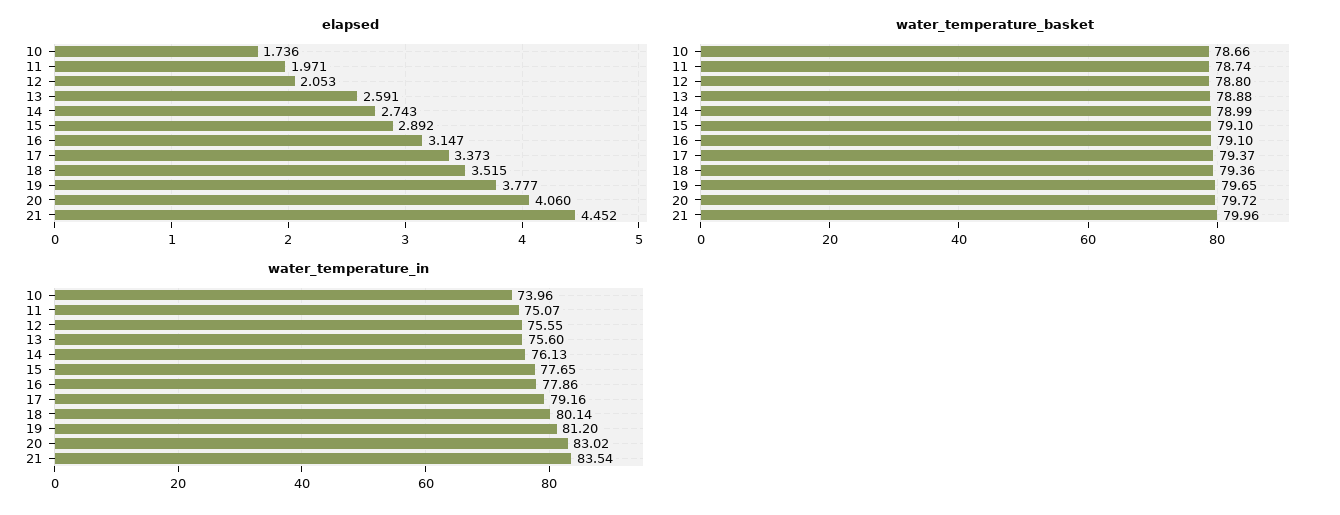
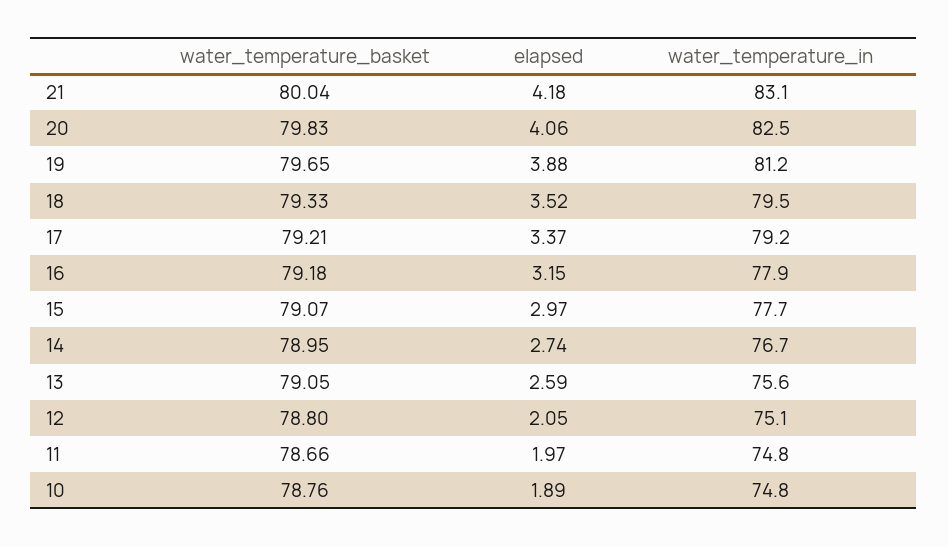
elapsed, 10: 1.736 -> 1.89
elapsed, 15: 2.892 -> 2.97
elapsed, 19: 3.777 -> 3.88
elapsed, 21: 4.452 -> 4.18
water_temperature_basket, 10: 78.66 -> 78.76
water_temperature_basket, 11: 78.74 -> 78.66
water_temperature_basket, 13: 78.88 -> 79.05
water_temperature_basket, 14: 78.99 -> 78.95
water_temperature_basket, 15: 79.1 -> 79.07
water_temperature_basket, 16: 79.1 -> 79.18
water_temperature_basket, 17: 79.37 -> 79.21
water_temperature_basket, 18: 79.36 -> 79.33
water_temperature_basket, 20: 79.72 -> 79.83
water_temperature_basket, 21: 79.96 -> 80.04
water_temperature_in, 10: 73.96 -> 74.8
water_temperature_in, 11: 75.07 -> 74.8
water_temperature_in, 12: 75.55 -> 75.1
water_temperature_in, 14: 76.13 -> 76.7
water_temperature_in, 18: 80.14 -> 79.5
water_temperature_in, 20: 83.02 -> 82.5
water_temperature_in, 21: 83.54 -> 83.1

